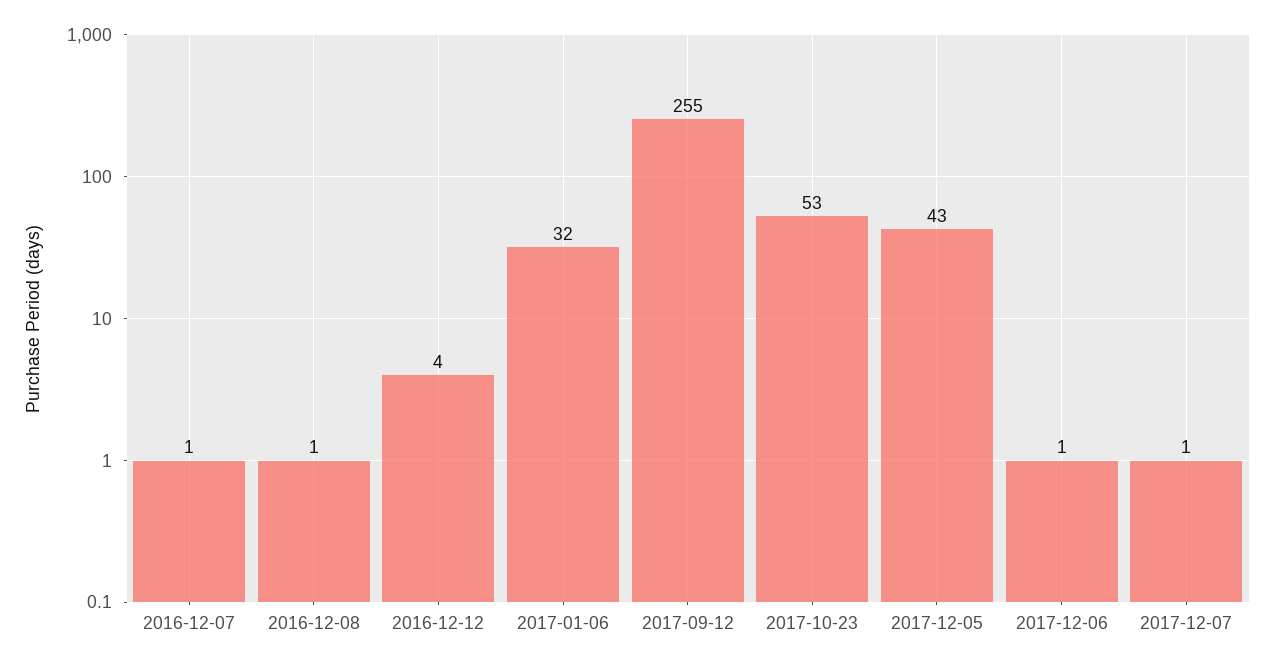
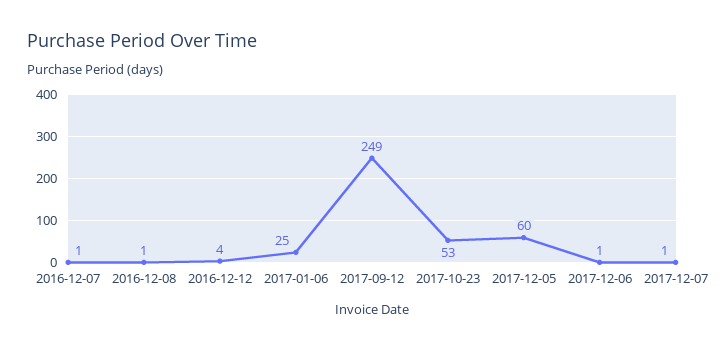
2017-01-06: 32 -> 25
2017-09-12: 255 -> 249
2017-12-05: 43 -> 60

